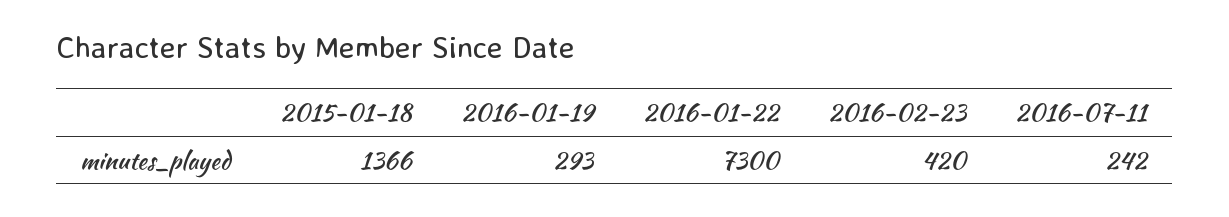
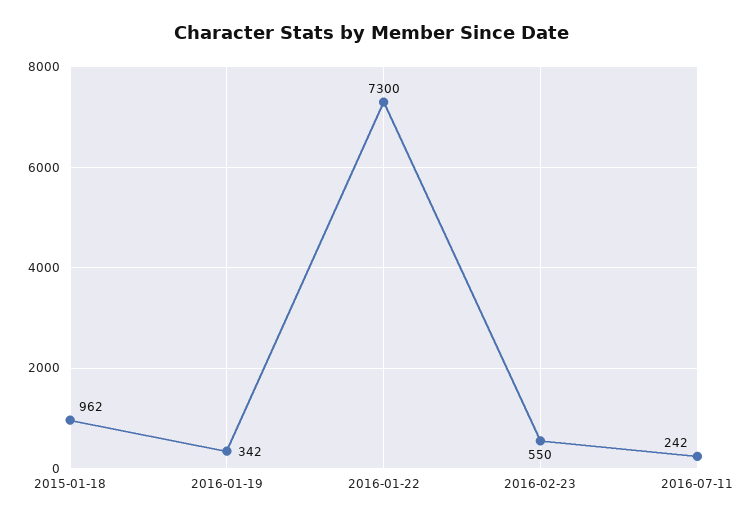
2015-01-18: 1366 -> 962
2016-01-19: 293 -> 342
2016-02-23: 420 -> 550

